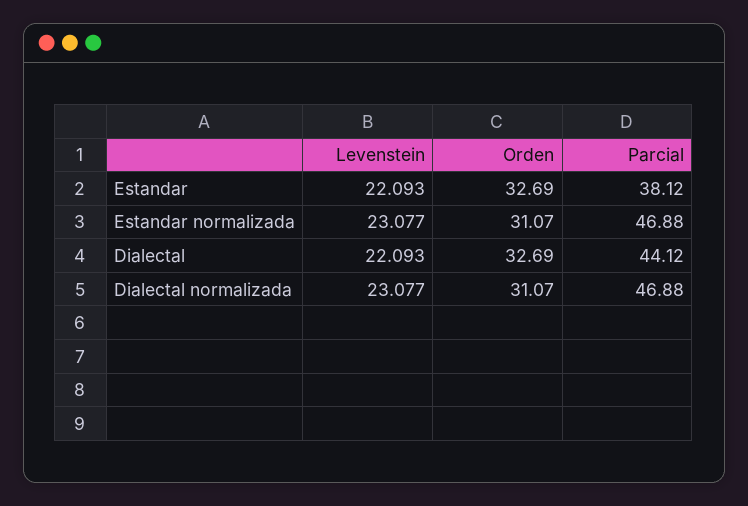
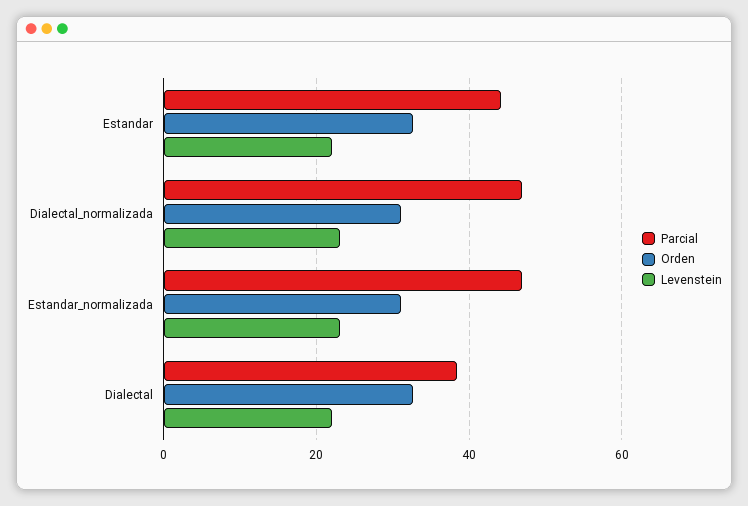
Parcial, Estandar: 38.12 -> 44
Parcial, Dialectal: 44.12 -> 38

